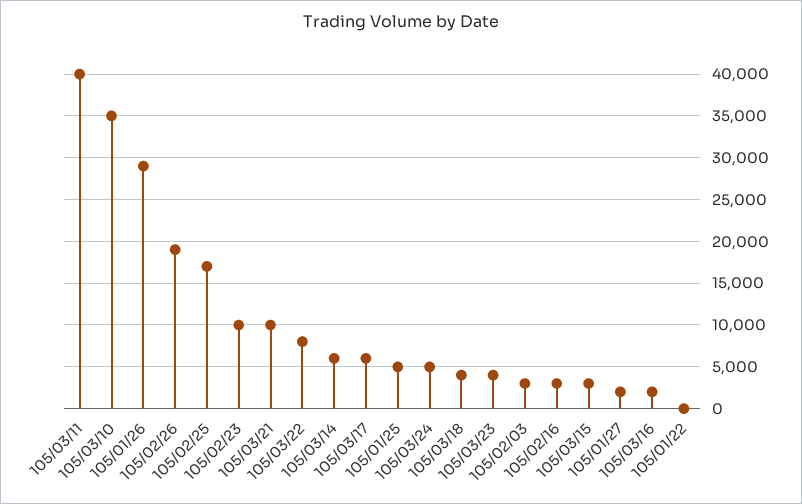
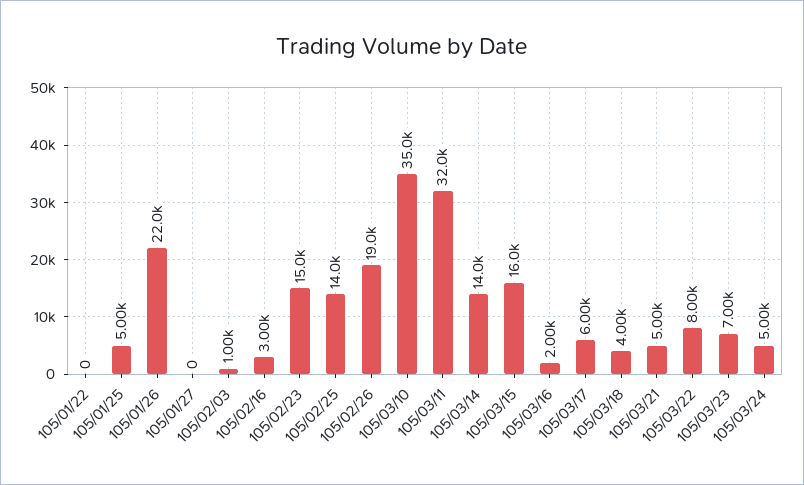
105/03/11: 40000 -> 32000
105/01/26: 29000 -> 22000
105/02/25: 17000 -> 14000
105/02/23: 10000 -> 15000
105/03/21: 10000 -> 5000
105/03/14: 6000 -> 14000
105/03/23: 4000 -> 7000
105/02/03: 3000 -> 1000
105/03/15: 3000 -> 16000
105/01/27: 2000 -> 0

